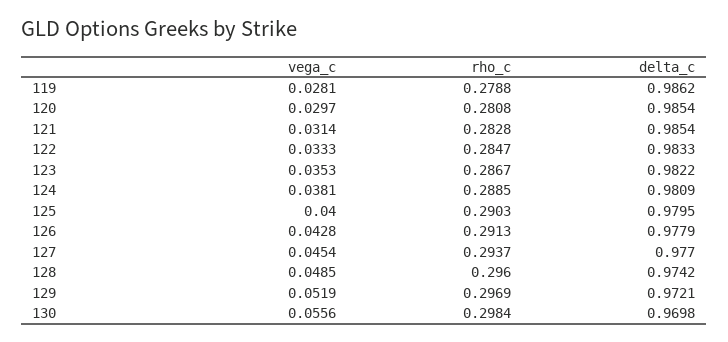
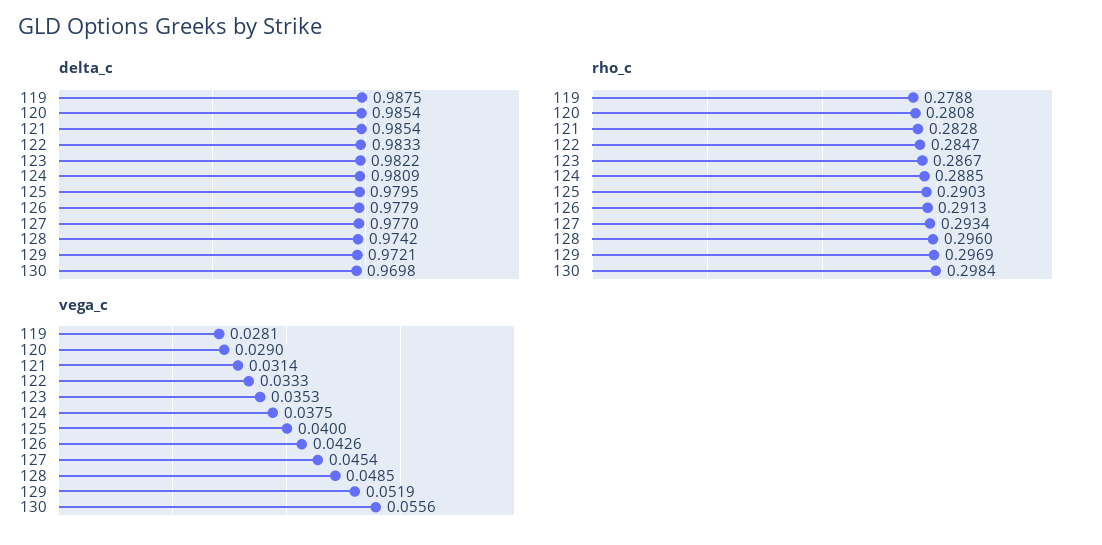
delta_c, 119: 0.9862 -> 0.9875
vega_c, 120: 0.0297 -> 0.029
vega_c, 124: 0.0381 -> 0.0375
vega_c, 126: 0.0428 -> 0.0426
rho_c, 127: 0.2937 -> 0.2934

